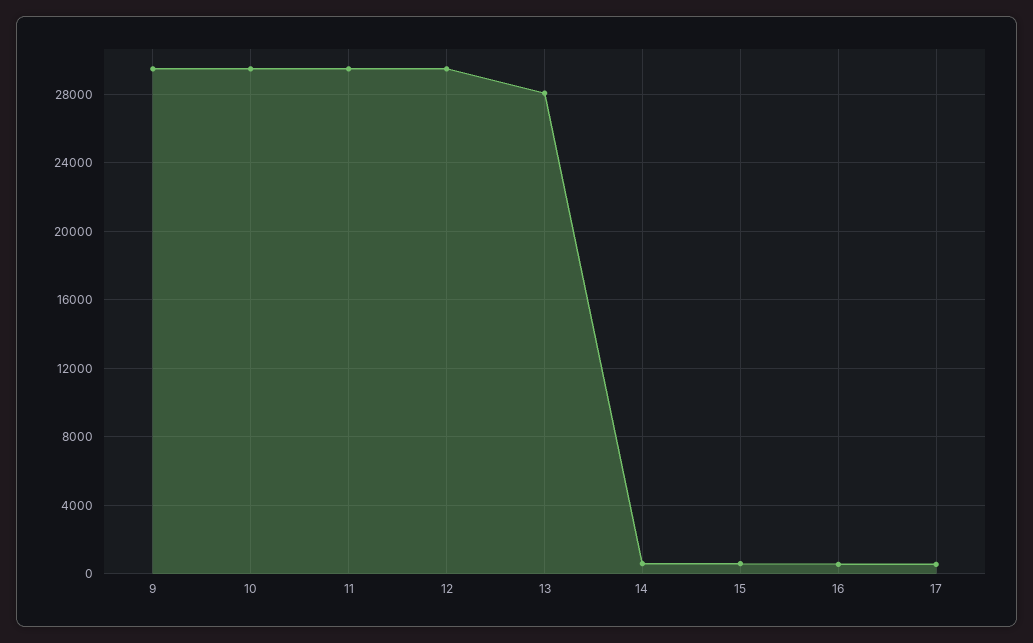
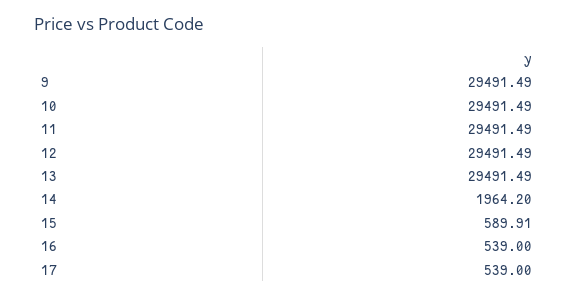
13: 28000 -> 29491.49
14: 500 -> 1964.2

